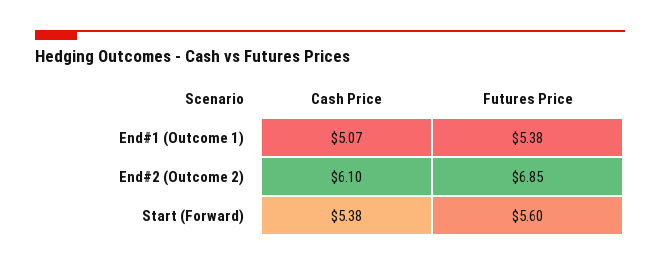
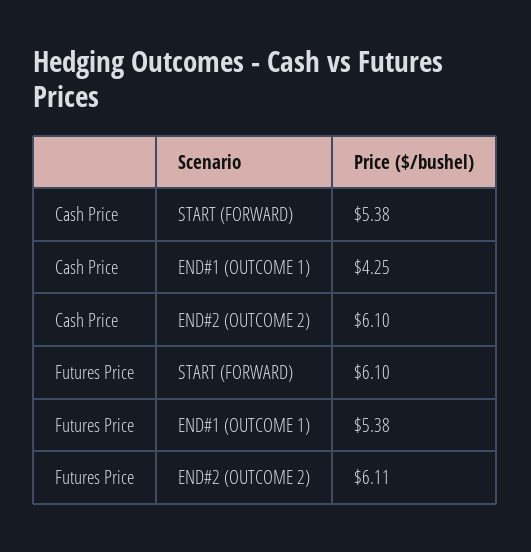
Cash Price, End#1 (Outcome 1): 5.07 -> 4.25
Futures Price, End#2 (Outcome 2): 6.85 -> 6.11
Futures Price, Start (Forward): 5.6 -> 6.1

